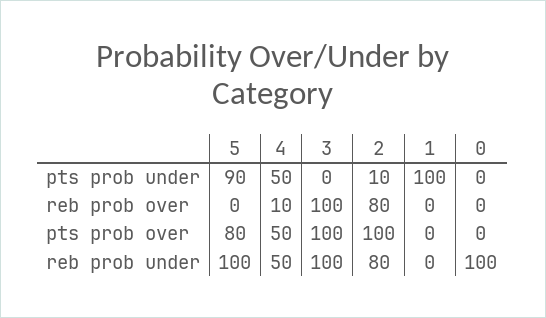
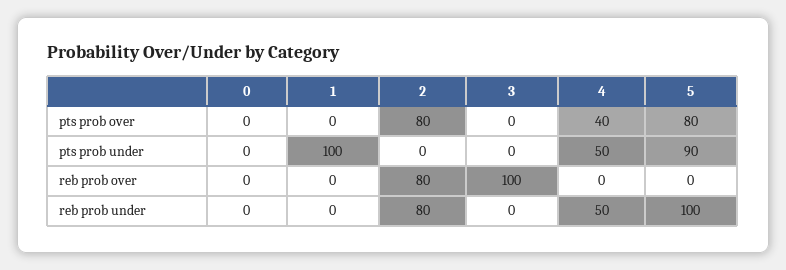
2, pts prob under: 10 -> 0
4, reb prob over: 10 -> 0
4, pts prob over: 50 -> 40
3, pts prob over: 100 -> 0
2, pts prob over: 100 -> 80
3, reb prob under: 100 -> 0
0, reb prob under: 100 -> 0

